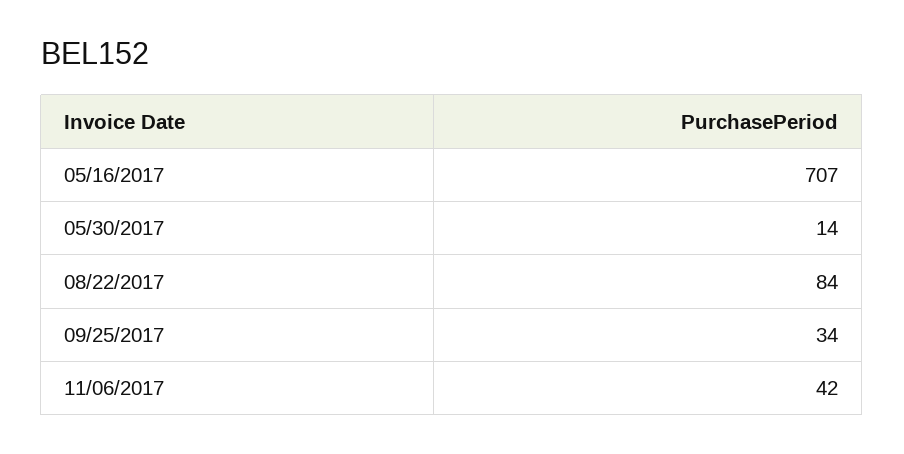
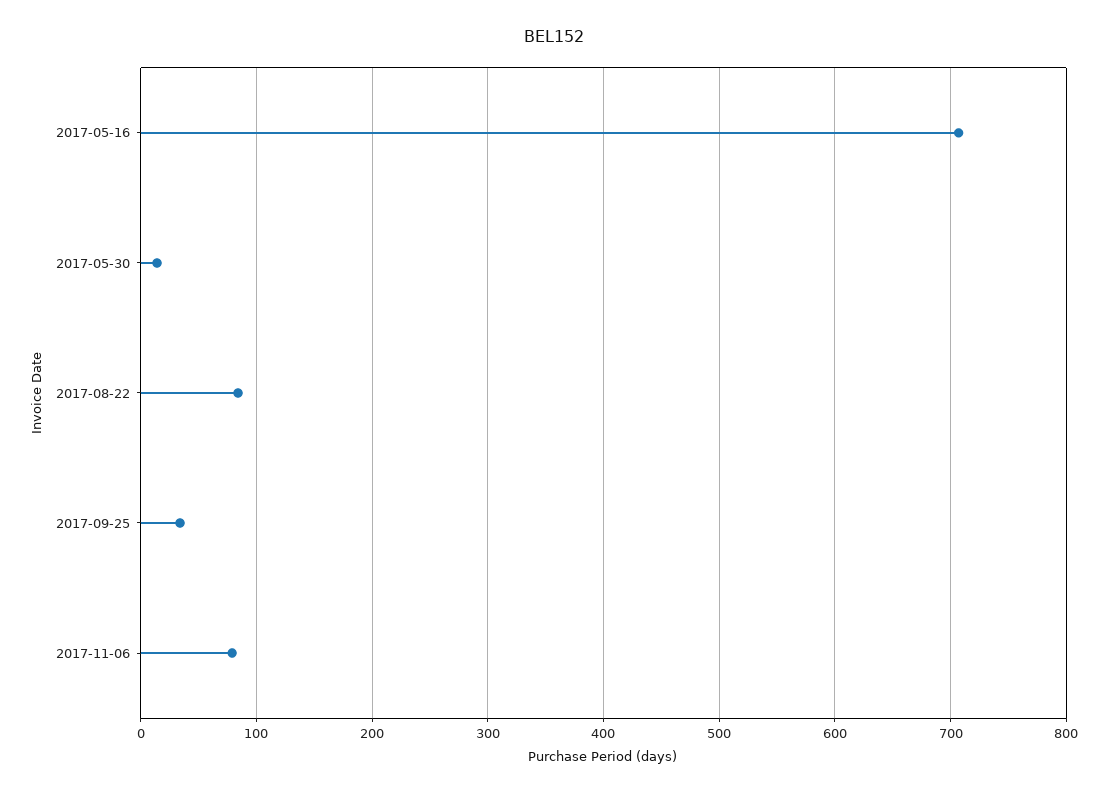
11/06/2017: 42 -> 80

